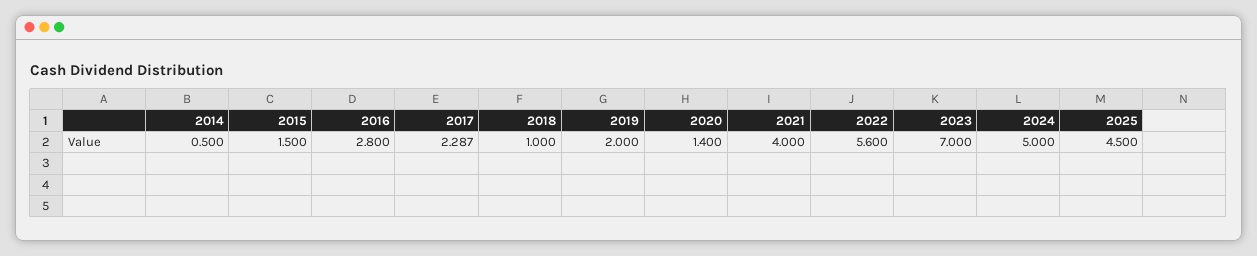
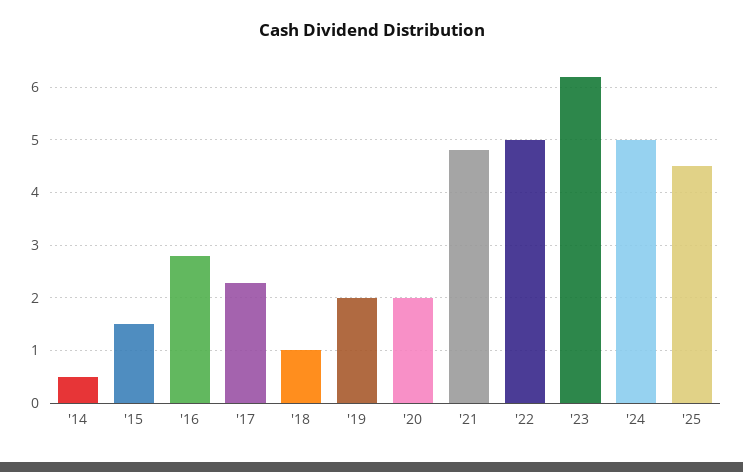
2020: 1.4 -> 2
2021: 4 -> 4.8
2022: 5.6 -> 5
2023: 7 -> 6.2

